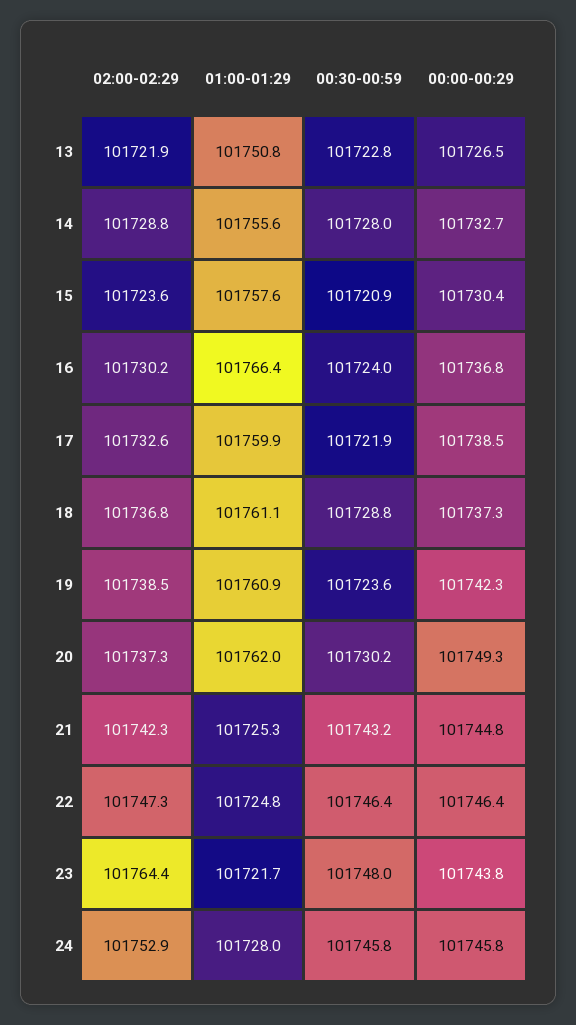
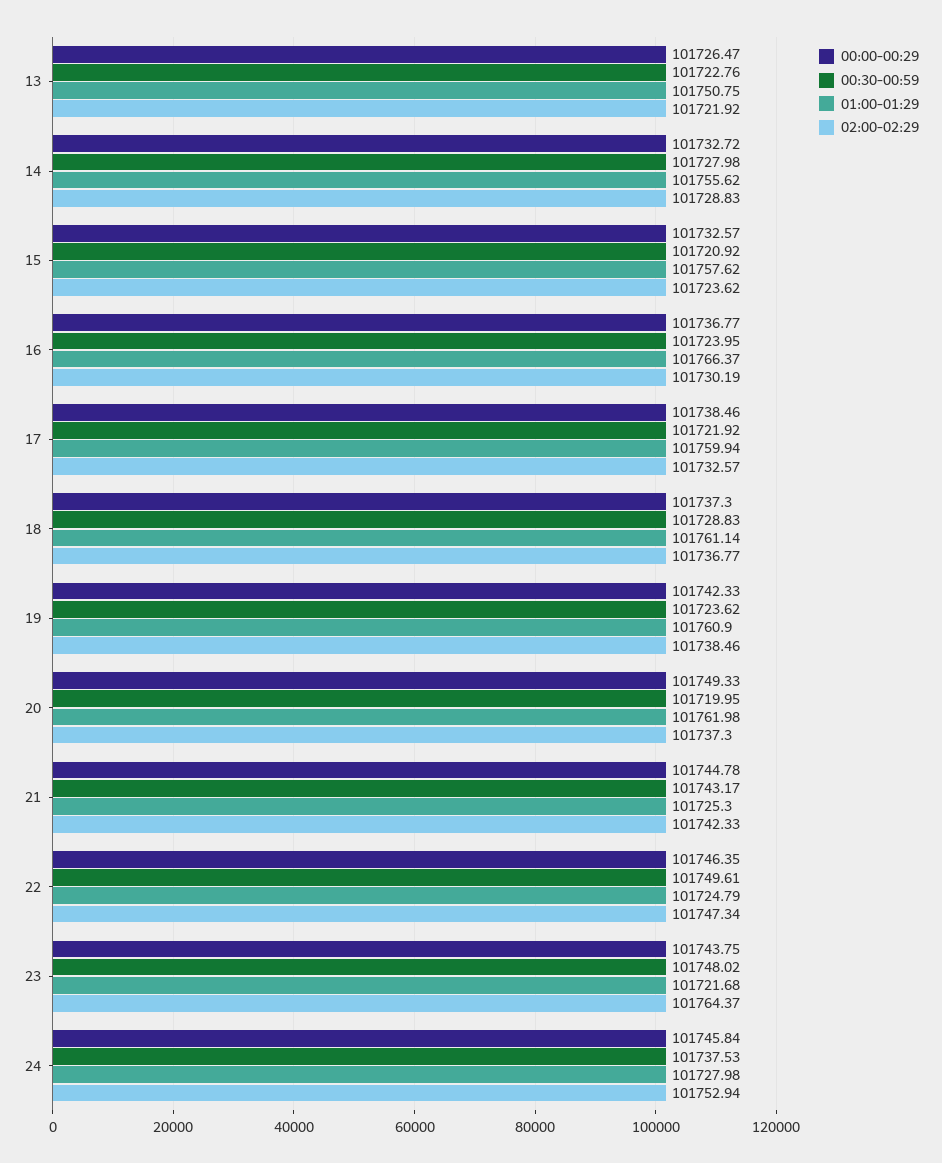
00:00-00:29, 15: 101730.4 -> 101732.57
00:30-00:59, 20: 101730.2 -> 101719.95
00:30-00:59, 22: 101746.4 -> 101749.61
00:30-00:59, 24: 101745.8 -> 101737.53

